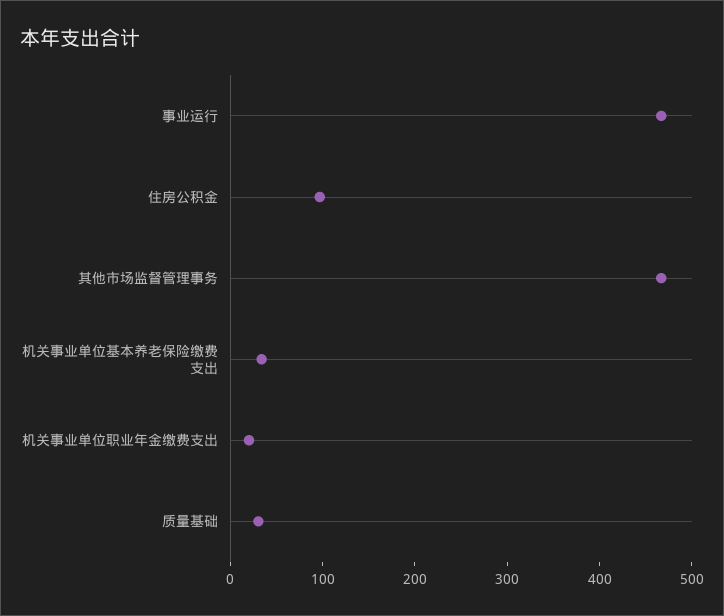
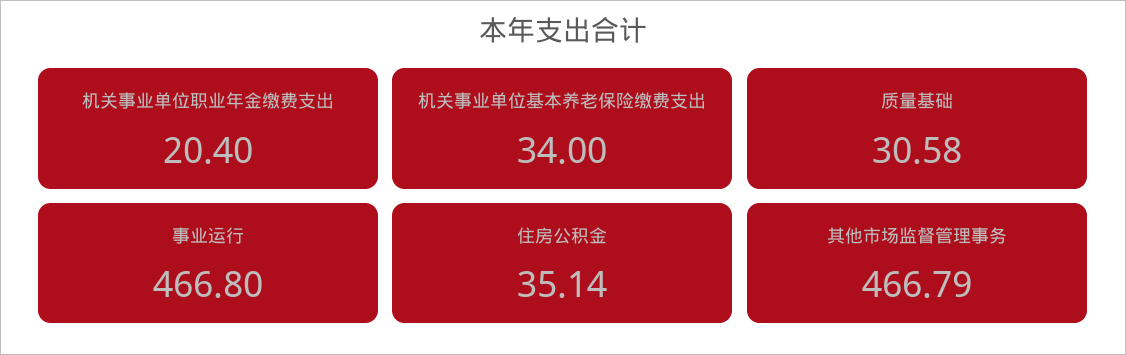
住房公积金: 100 -> 35.14

